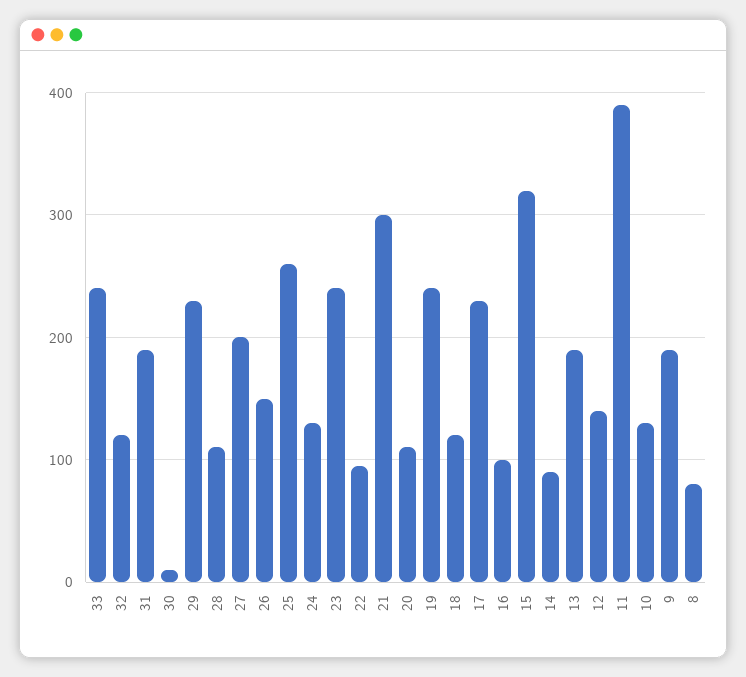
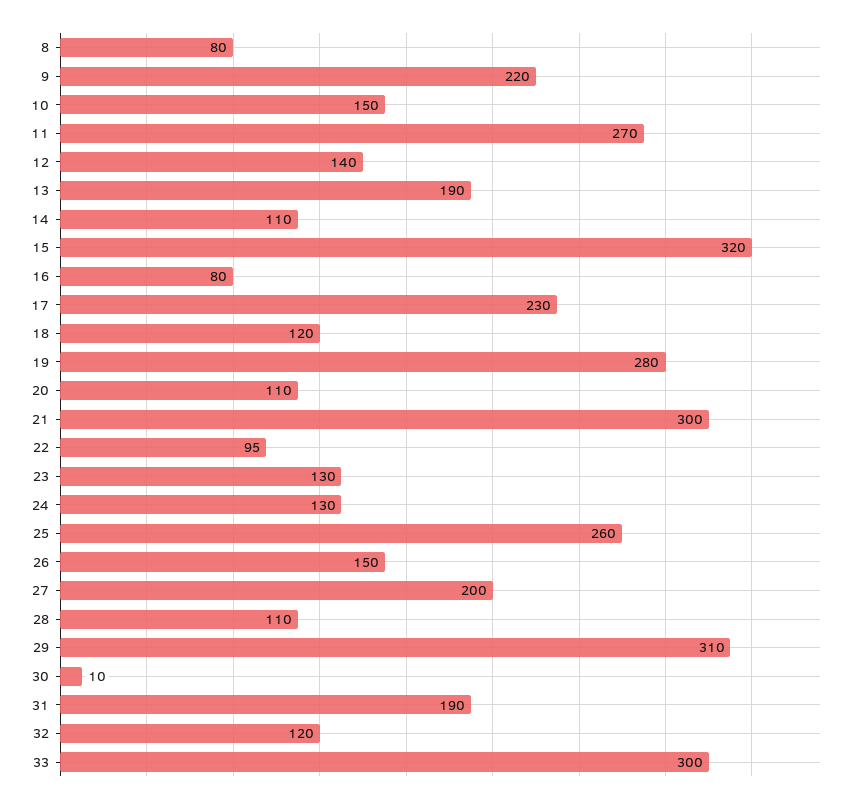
33: 240 -> 300
29: 230 -> 310
23: 240 -> 130
19: 240 -> 280
16: 100 -> 80
14: 90 -> 110
11: 390 -> 270
10: 130 -> 150
9: 190 -> 220

